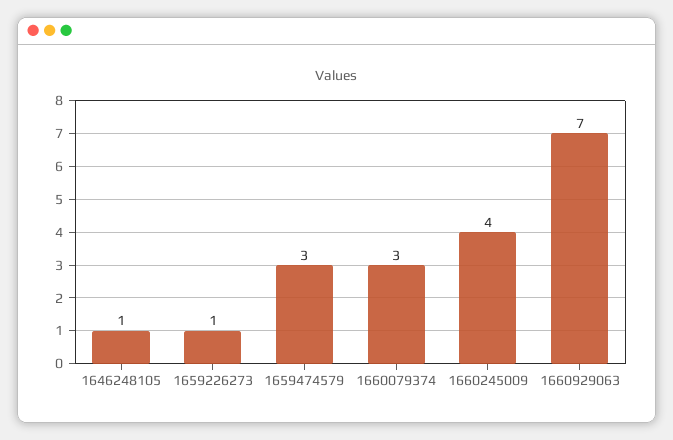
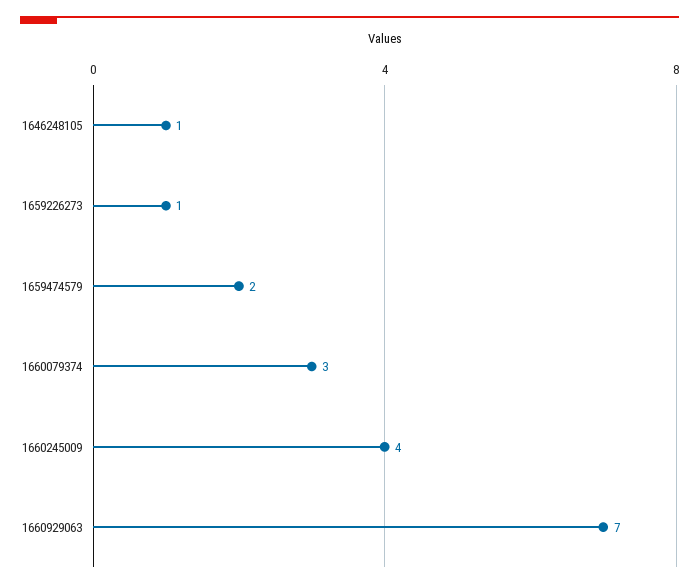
1659474579: 3 -> 2

